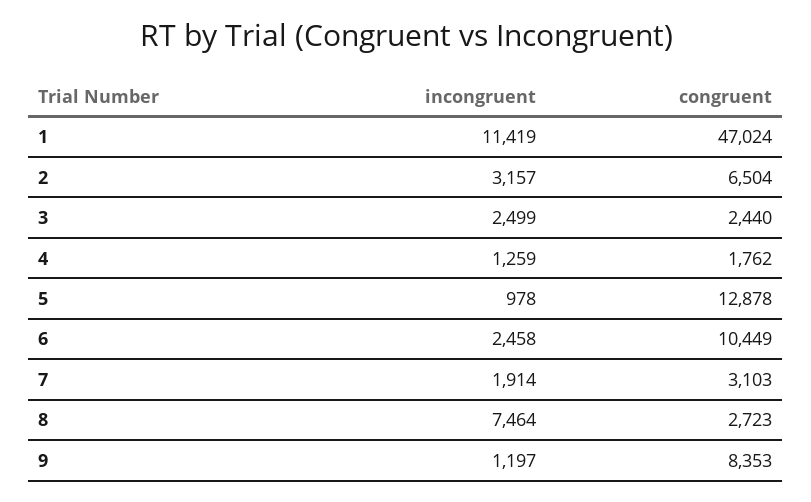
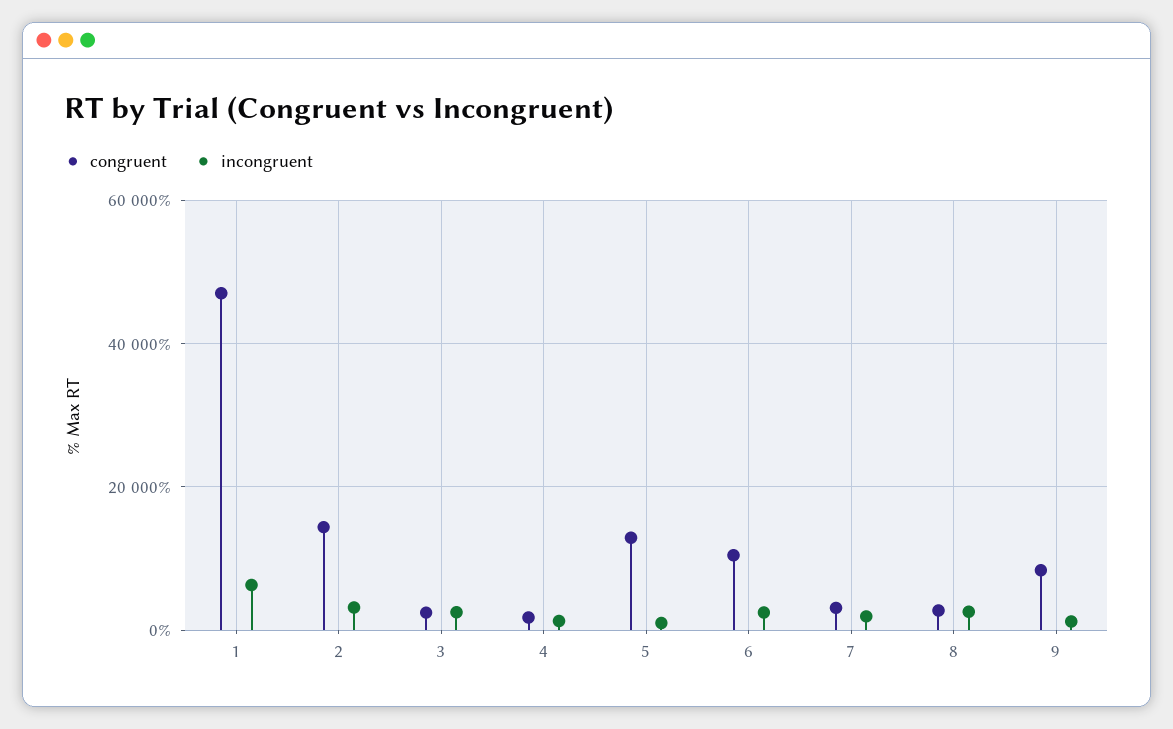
incongruent, 1: 11419 -> 6000
congruent, 2: 6504 -> 14000
incongruent, 8: 7464 -> 2000

